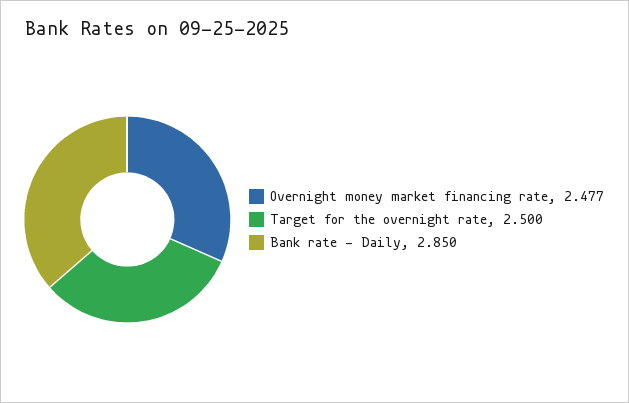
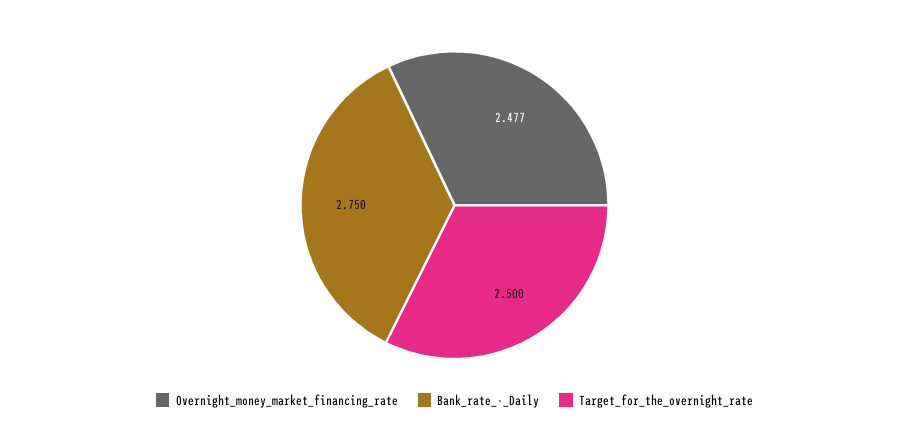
Bank rate - Daily: 2.85 -> 2.75

